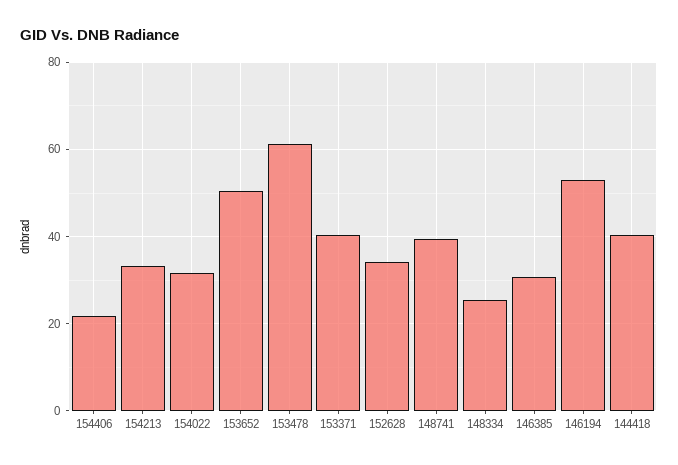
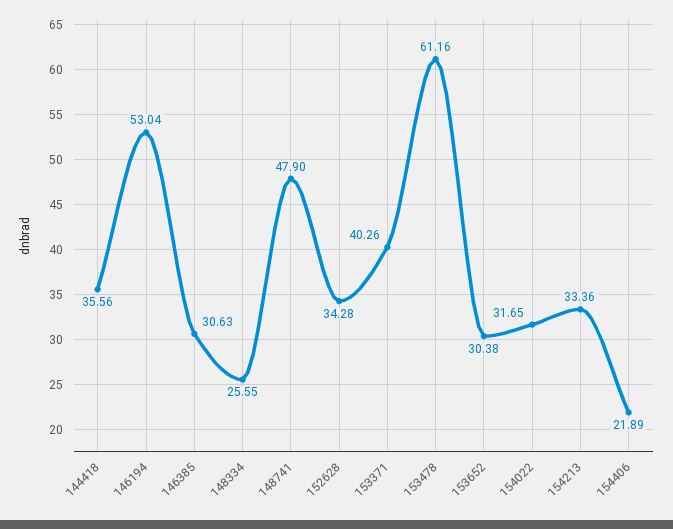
153652: 50 -> 30.38
148741: 40 -> 47.9
144418: 40 -> 35.56

